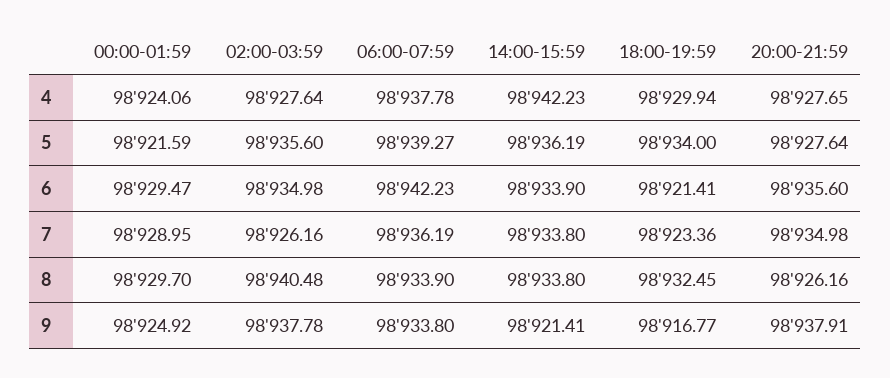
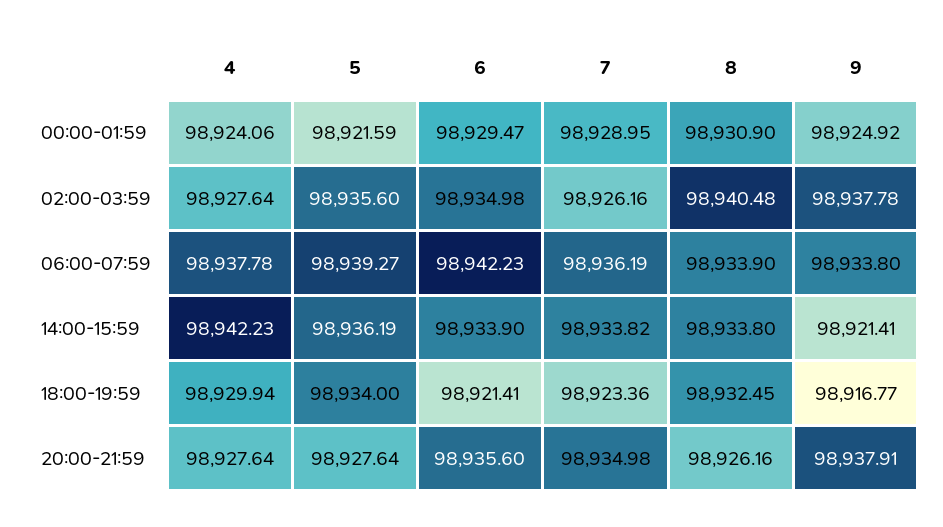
20:00-21:59, 4: 98927.65 -> 98927.64
14:00-15:59, 7: 98933.8 -> 98933.82
00:00-01:59, 8: 98929.7 -> 98930.9

